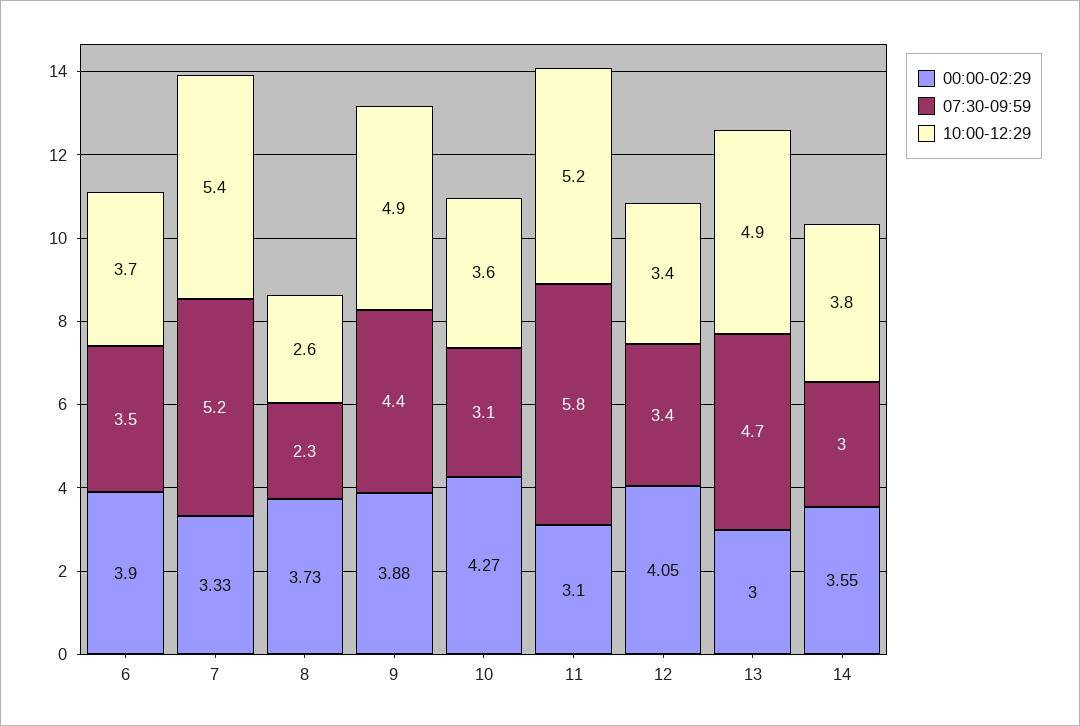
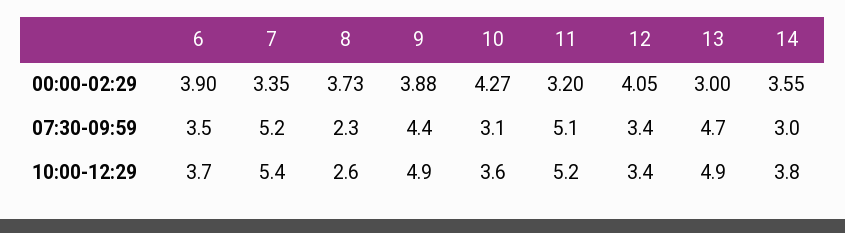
00:00-02:29, 7: 3.33 -> 3.35
00:00-02:29, 11: 3.1 -> 3.2
07:30-09:59, 11: 5.8 -> 5.1

